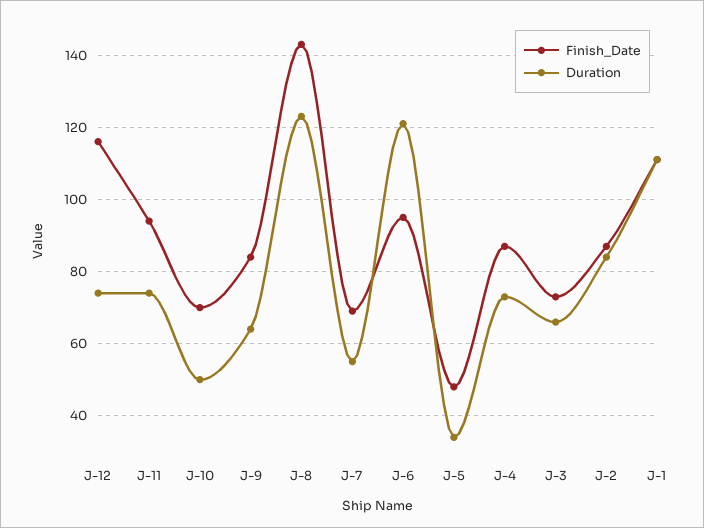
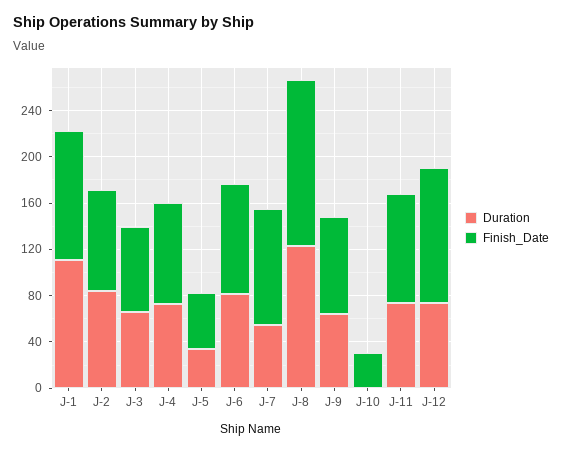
Finish_Date, J-10: 70 -> 30
Duration, J-10: 50 -> 0
Finish_Date, J-7: 70 -> 100
Duration, J-6: 120 -> 80

